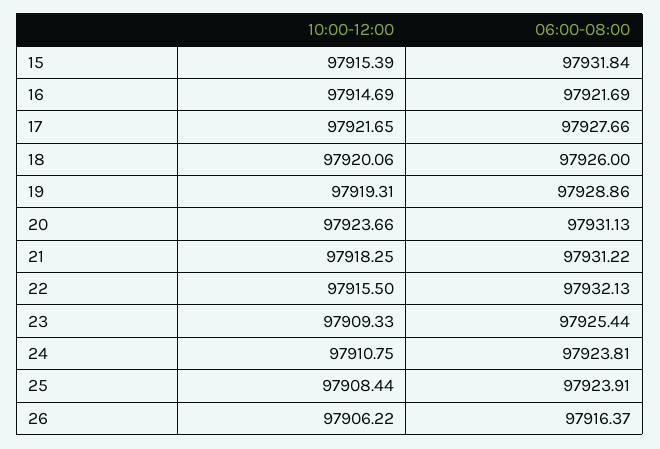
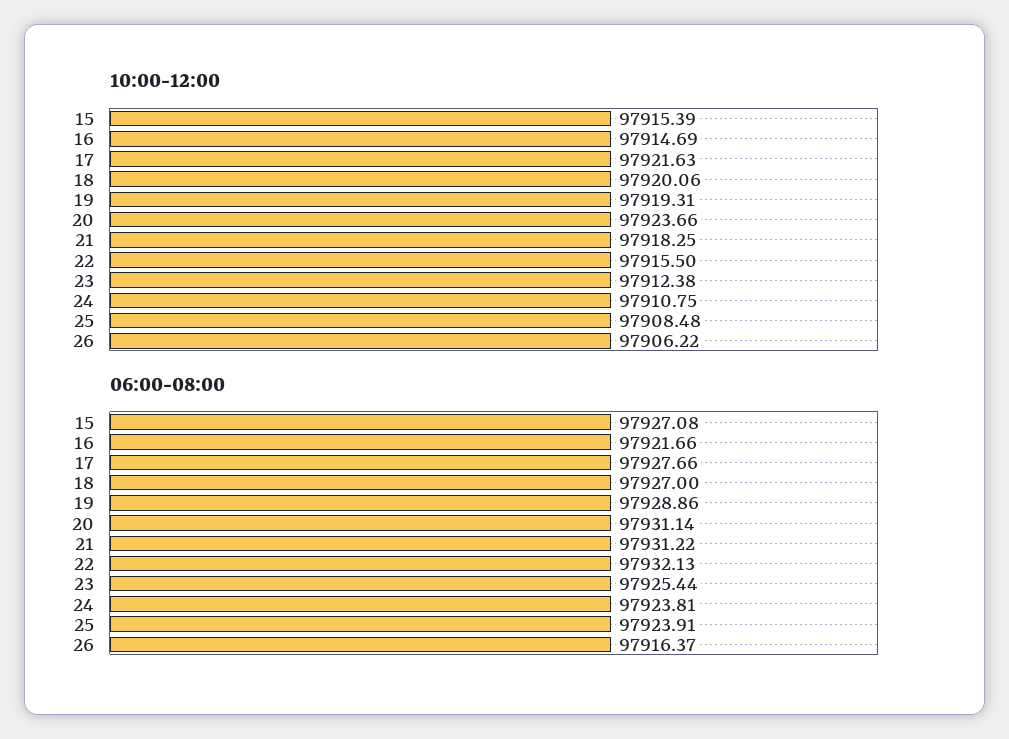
06:00-08:00, 15: 97931.84 -> 97927.08
06:00-08:00, 16: 97921.69 -> 97921.66
10:00-12:00, 17: 97921.65 -> 97921.63
06:00-08:00, 18: 97926 -> 97927
06:00-08:00, 20: 97931.13 -> 97931.14
10:00-12:00, 23: 97909.33 -> 97912.38
10:00-12:00, 25: 97908.44 -> 97908.48

